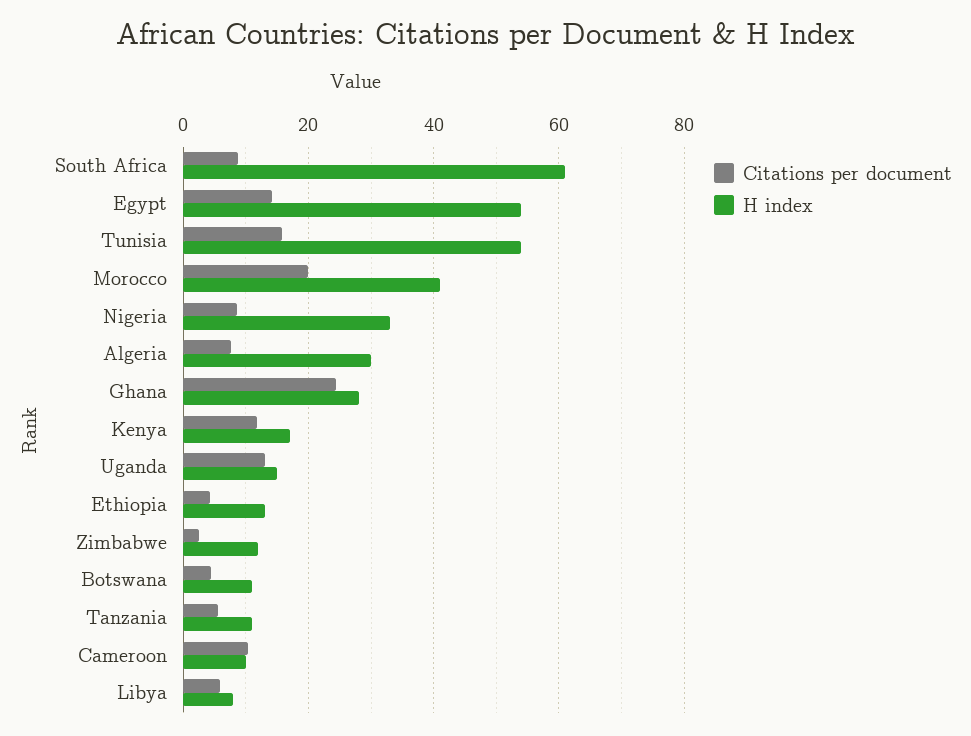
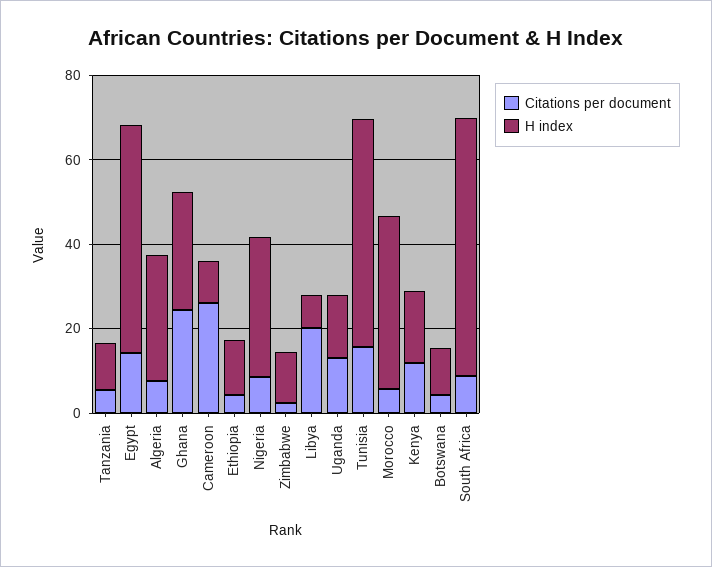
Citations per document, Morocco: 20 -> 5
Citations per document, Cameroon: 10 -> 25
Citations per document, Libya: 6 -> 20

